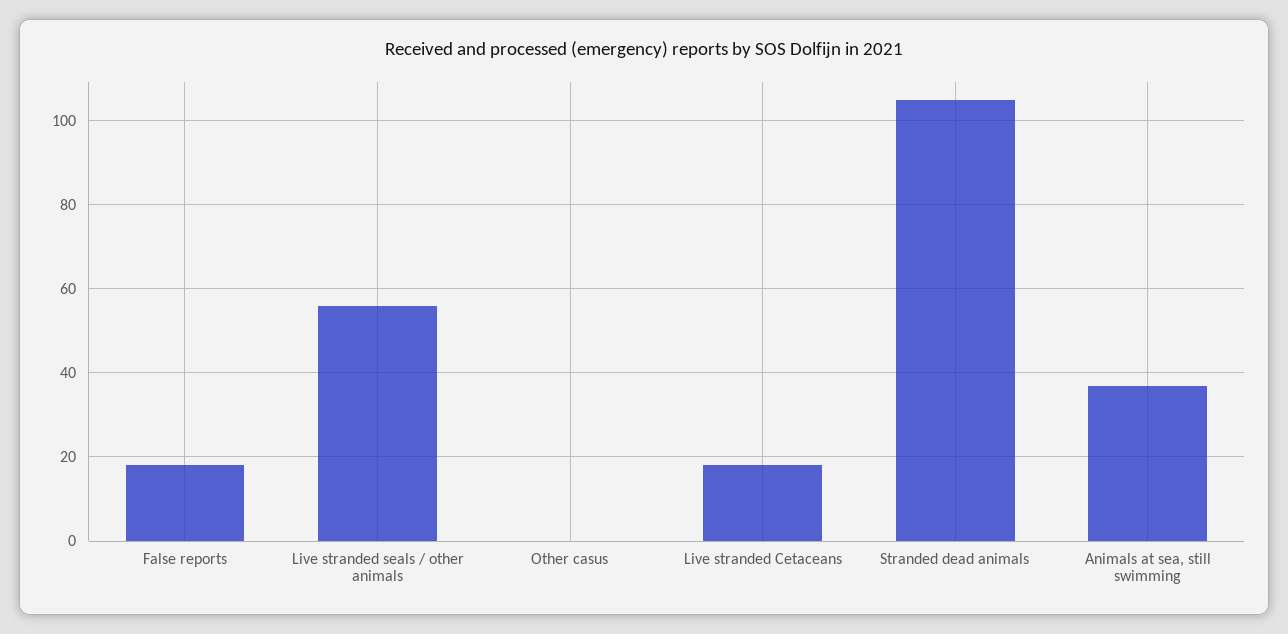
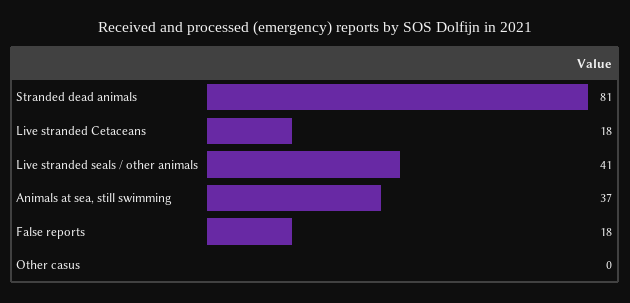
Live stranded seals / other animals: 55 -> 41
Stranded dead animals: 105 -> 81

